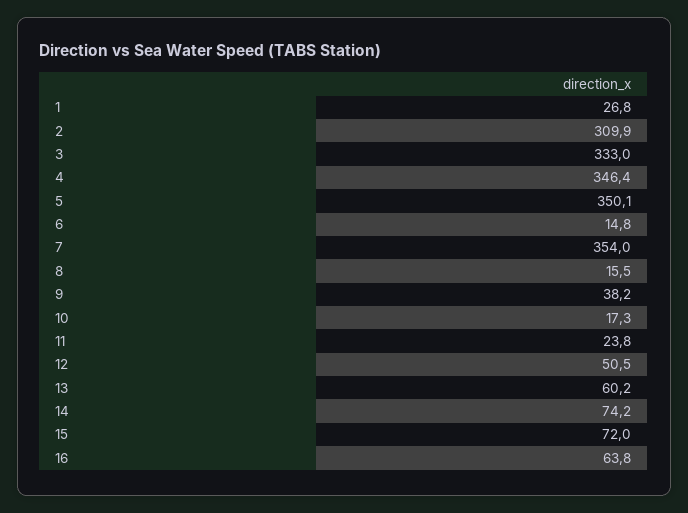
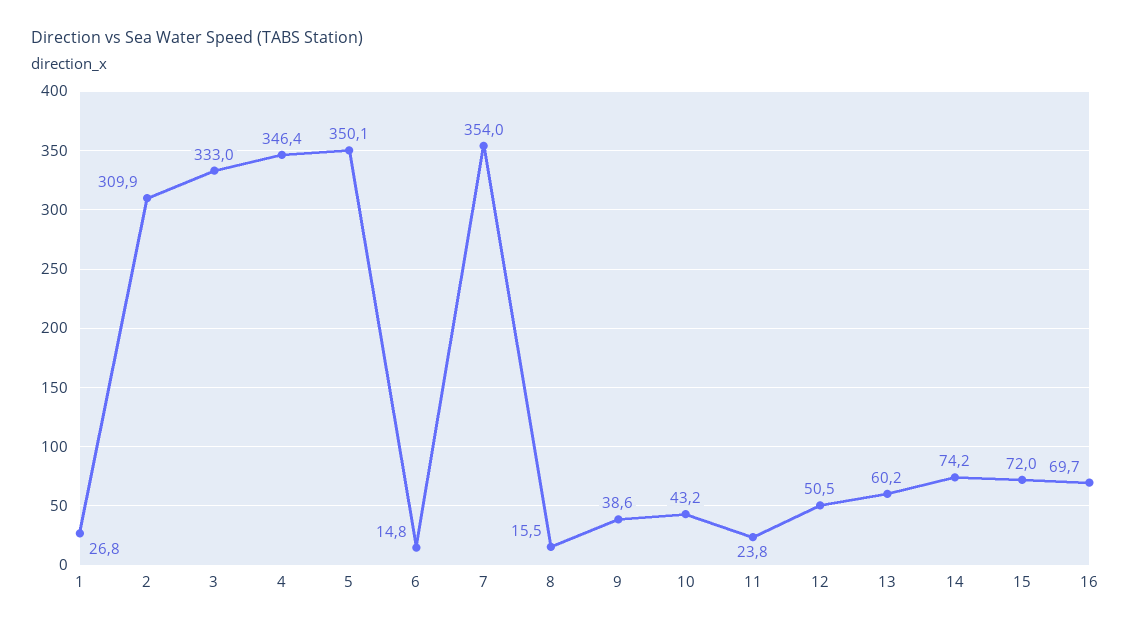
9: 38.2 -> 38.6
10: 17.3 -> 43.2
16: 63.8 -> 69.7

